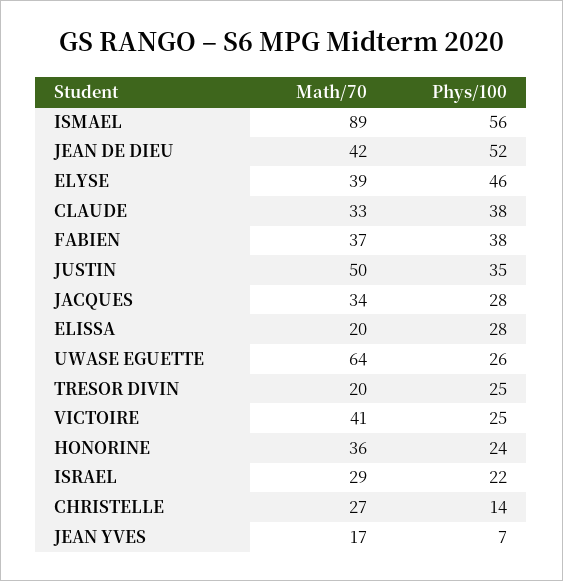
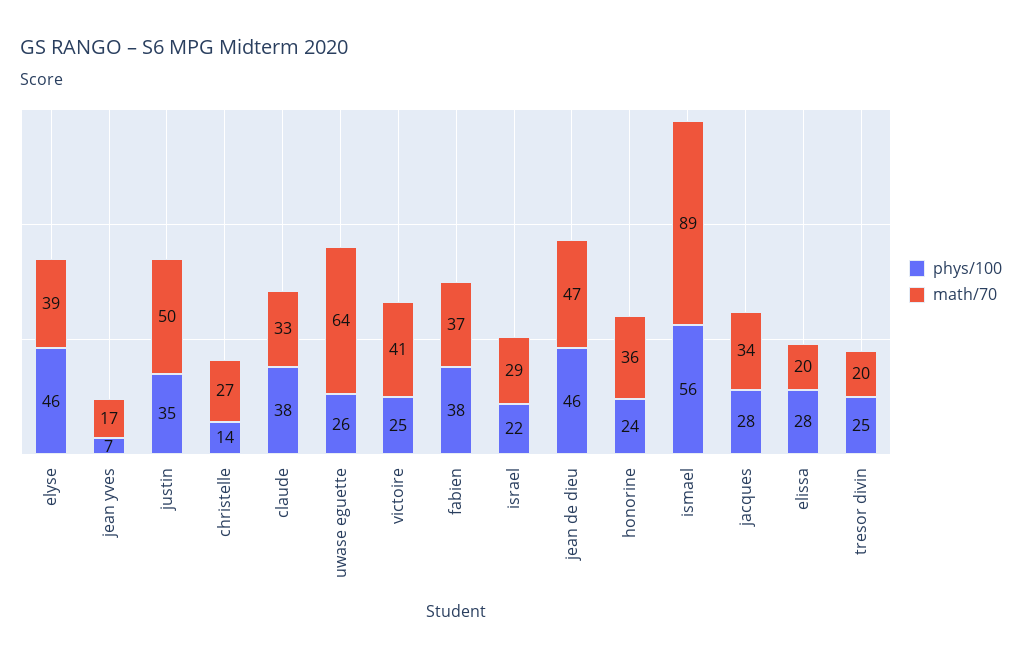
Math/70, JEAN DE DIEU: 42 -> 47
Phys/100, JEAN DE DIEU: 52 -> 46

